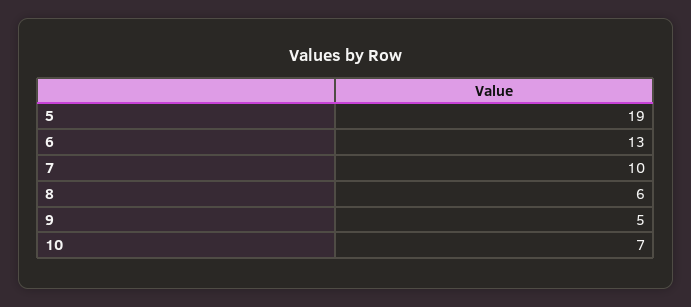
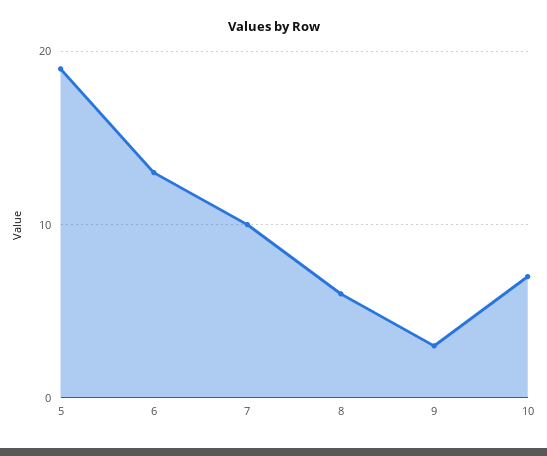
9: 5 -> 3

